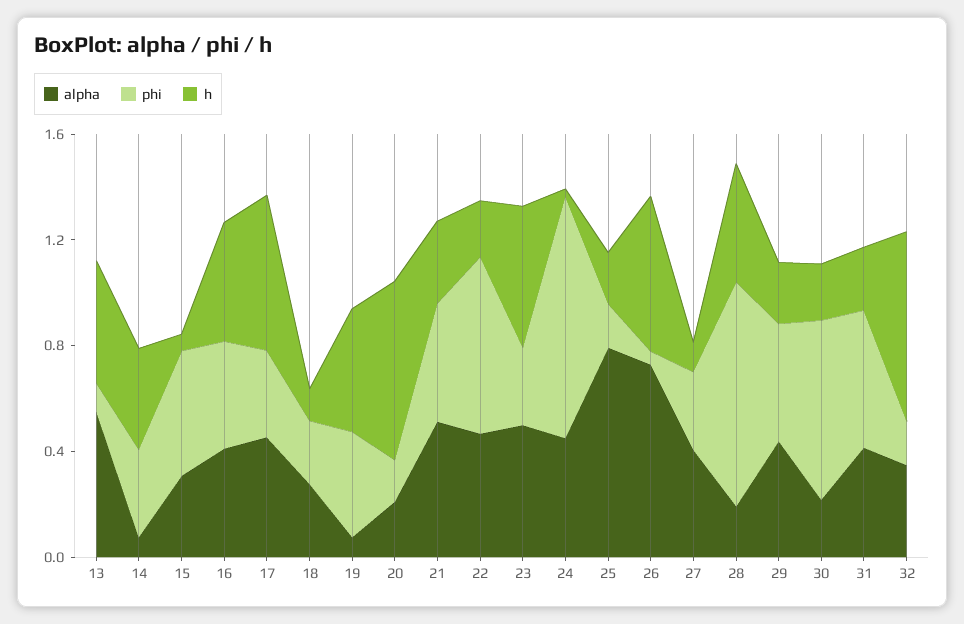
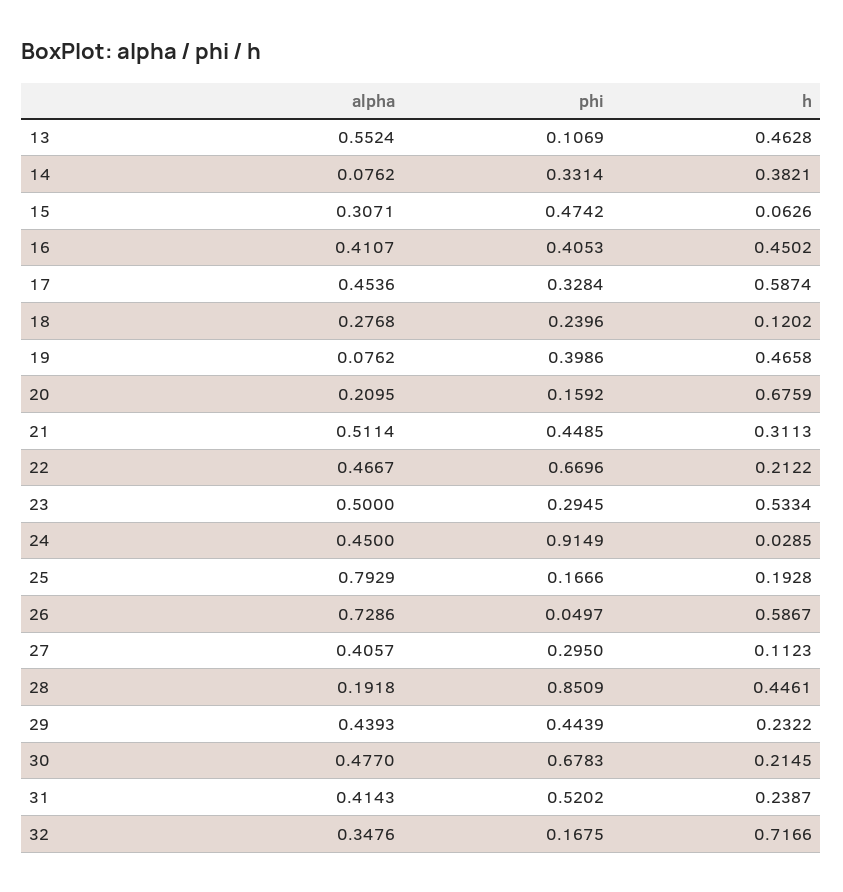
alpha, 30: 0.2 -> 0.477

